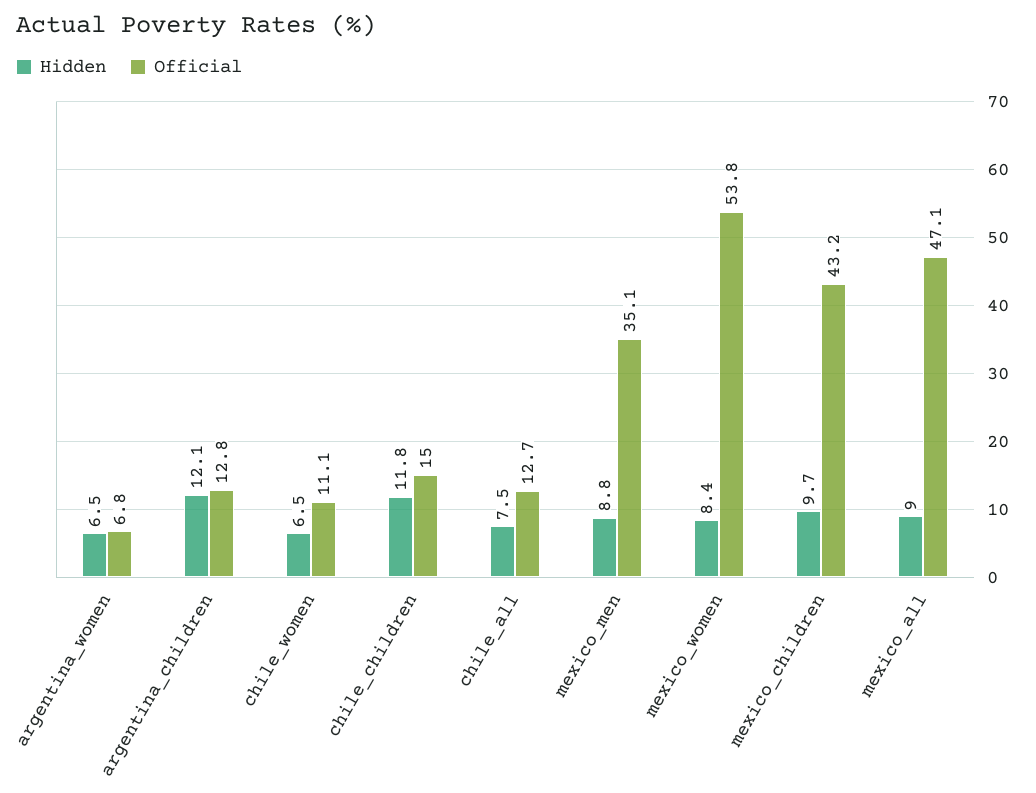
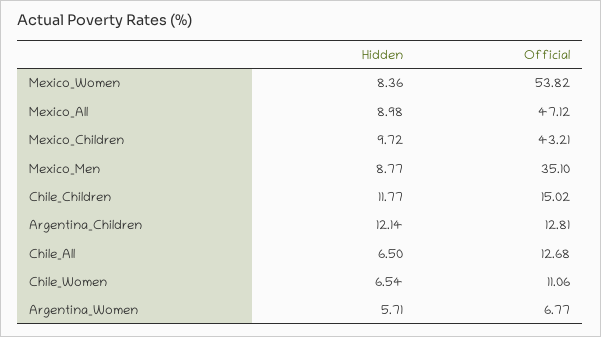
Hidden, argentina_women: 6.5 -> 5.71
Hidden, chile_all: 7.5 -> 6.5

